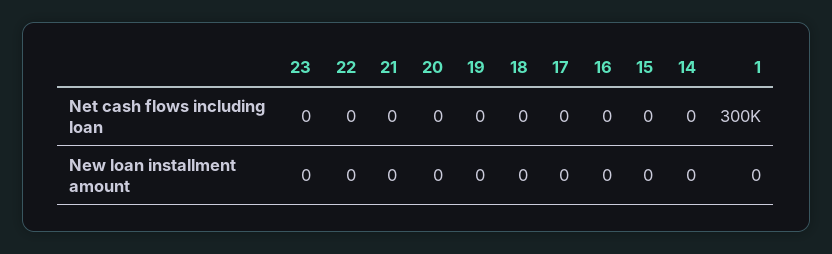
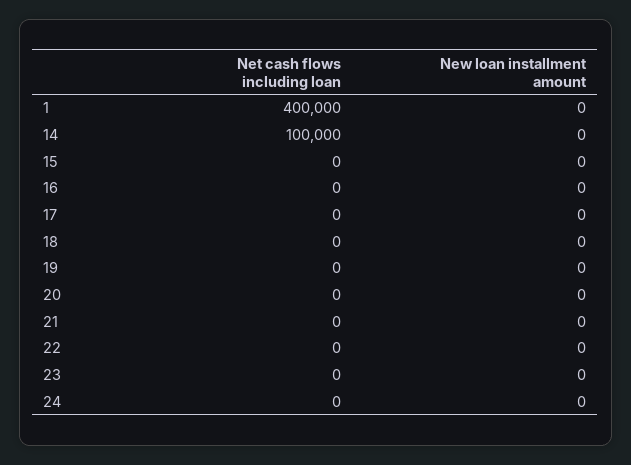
14, Net cash flows including loan: 0 -> 100000
1, Net cash flows including loan: 300000 -> 400000
24, Net cash flows including loan: none -> 0
24, New loan installment amount: none -> 0

